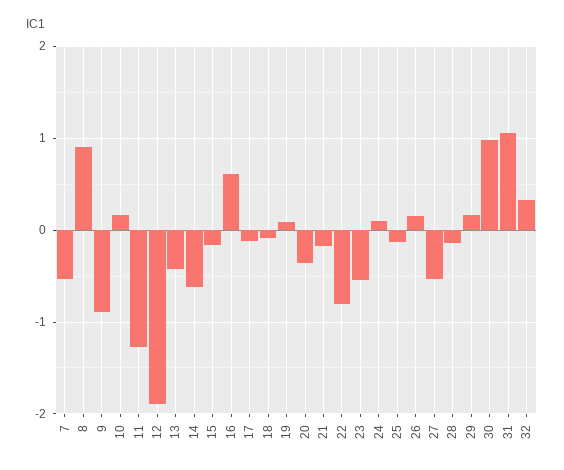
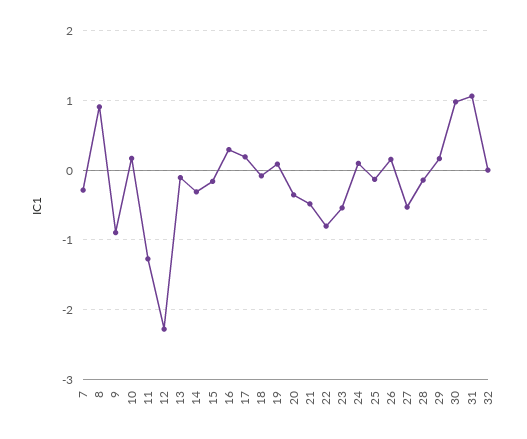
7: -0.5 -> -0.3
12: -1.9 -> -2.3
13: -0.4 -> -0.1
14: -0.6 -> -0.3
16: 0.6 -> 0.3
17: -0.1 -> 0.2
21: -0.2 -> -0.5
32: 0.3 -> 0

